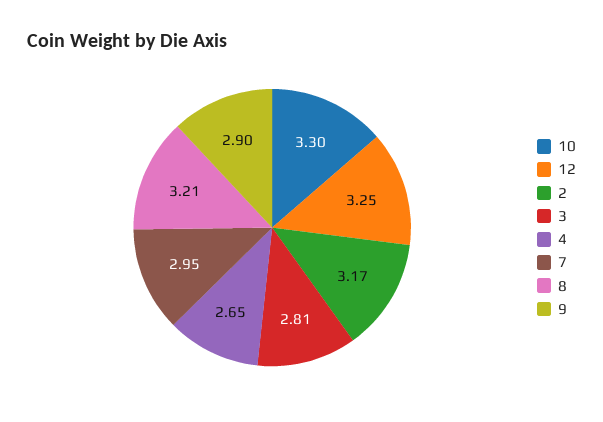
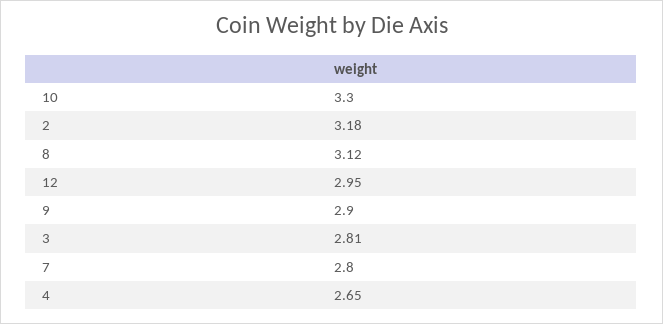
12: 3.25 -> 2.95
2: 3.17 -> 3.18
7: 2.95 -> 2.8
8: 3.21 -> 3.12

